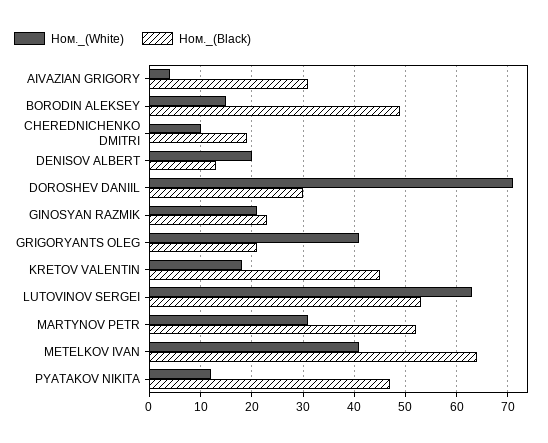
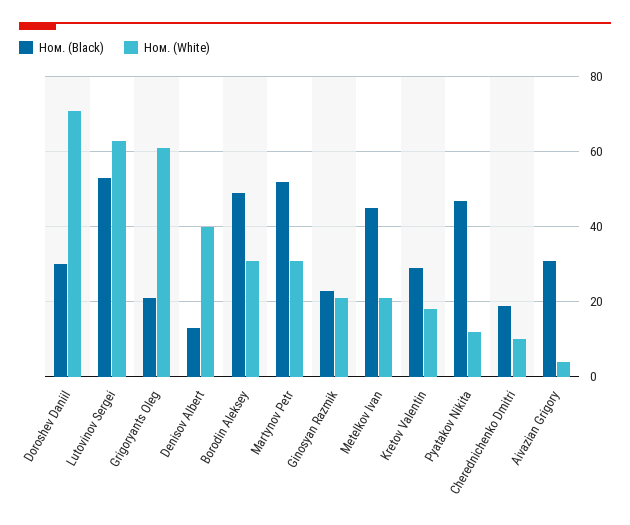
Ном._(White), BORODIN ALEKSEY: 15 -> 30
Ном._(White), DENISOV ALBERT: 20 -> 40
Ном._(White), GRIGORYANTS OLEG: 40 -> 60
Ном._(Black), KRETOV VALENTIN: 45 -> 30
Ном._(White), METELKOV IVAN: 40 -> 20
Ном._(Black), METELKOV IVAN: 65 -> 45

